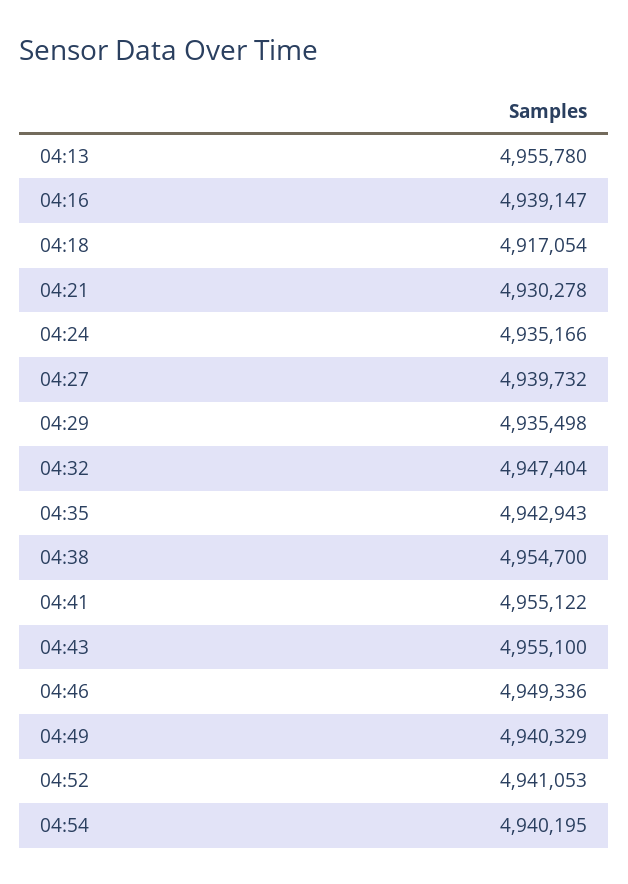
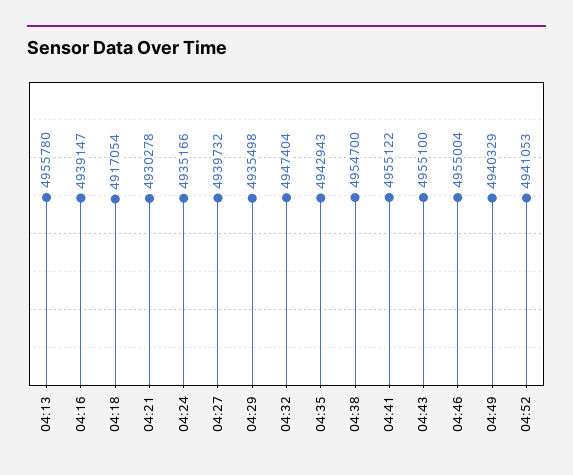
04:46: 4949336 -> 4955004
04:54: 4940195 -> none

